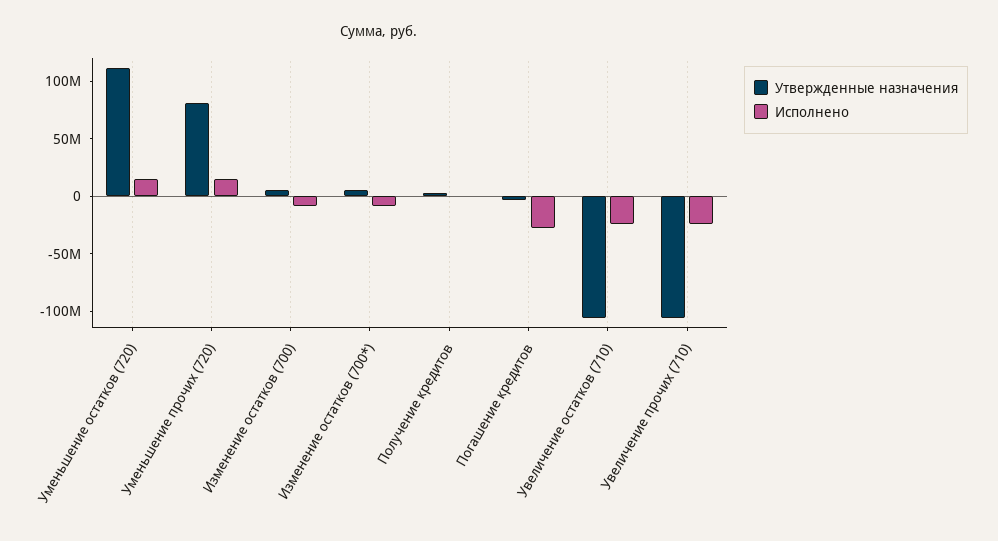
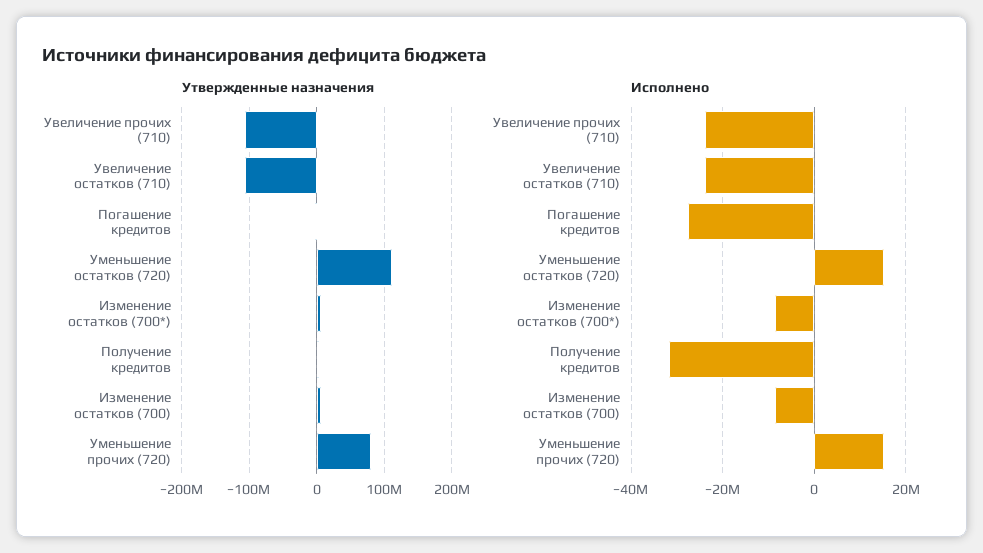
Исполнено, Получение кредитов: 0 -> -32000000

